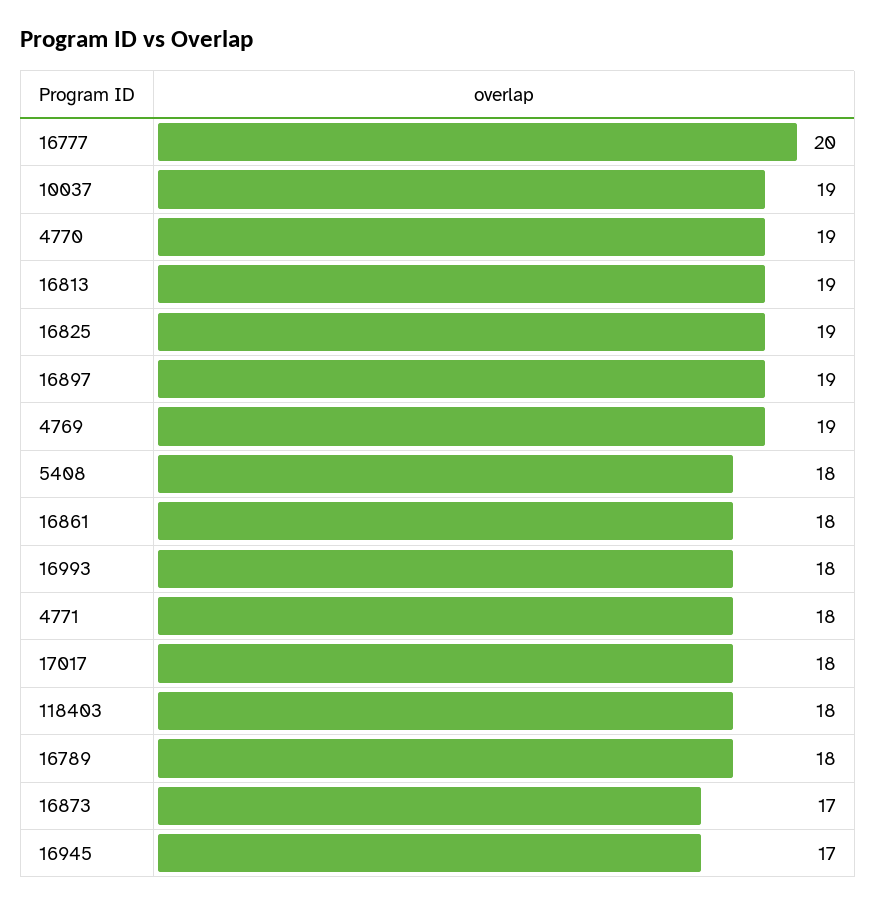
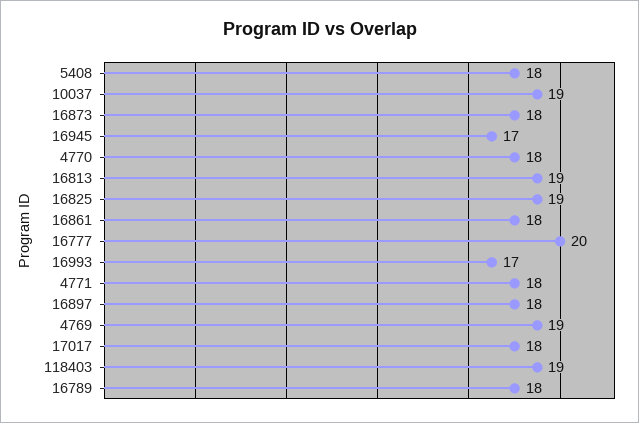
4770: 19 -> 18
16897: 19 -> 18
16993: 18 -> 17
118403: 18 -> 19
16873: 17 -> 18

